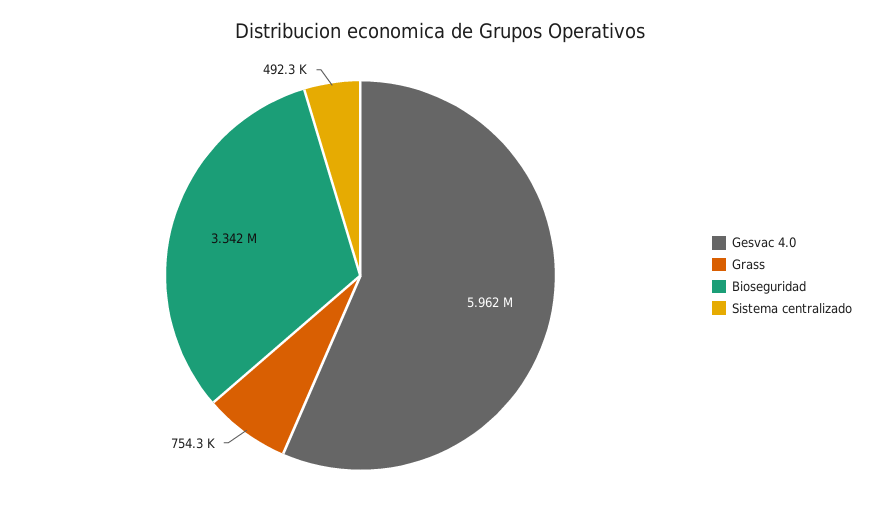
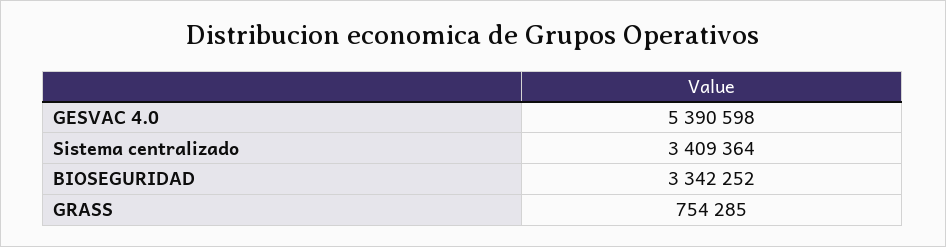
Gesvac 4.0: 5962000 -> 5390598
Sistema centralizado: 492300 -> 3409364

